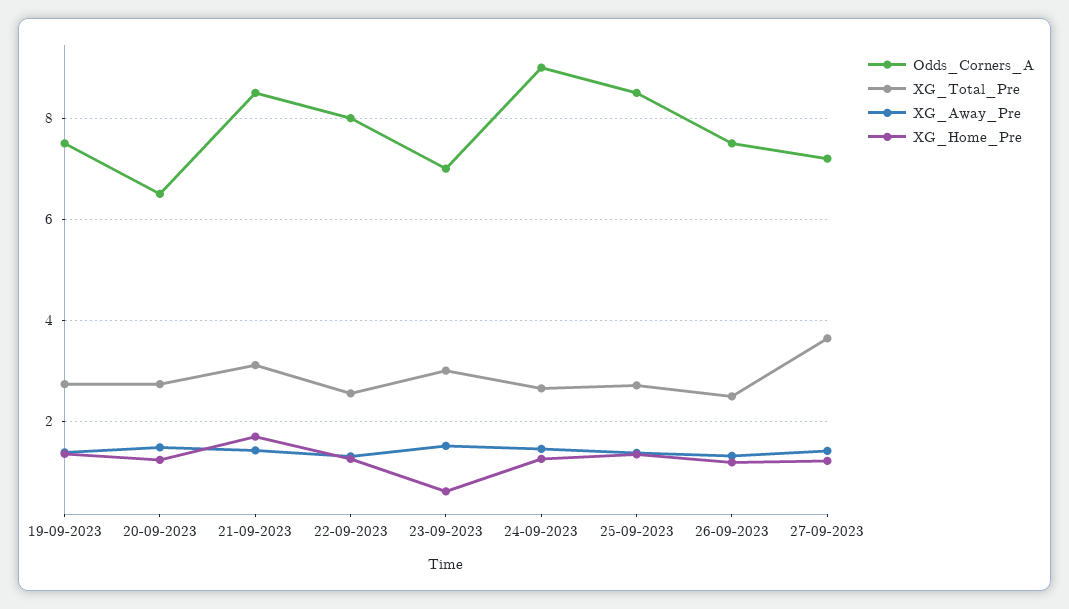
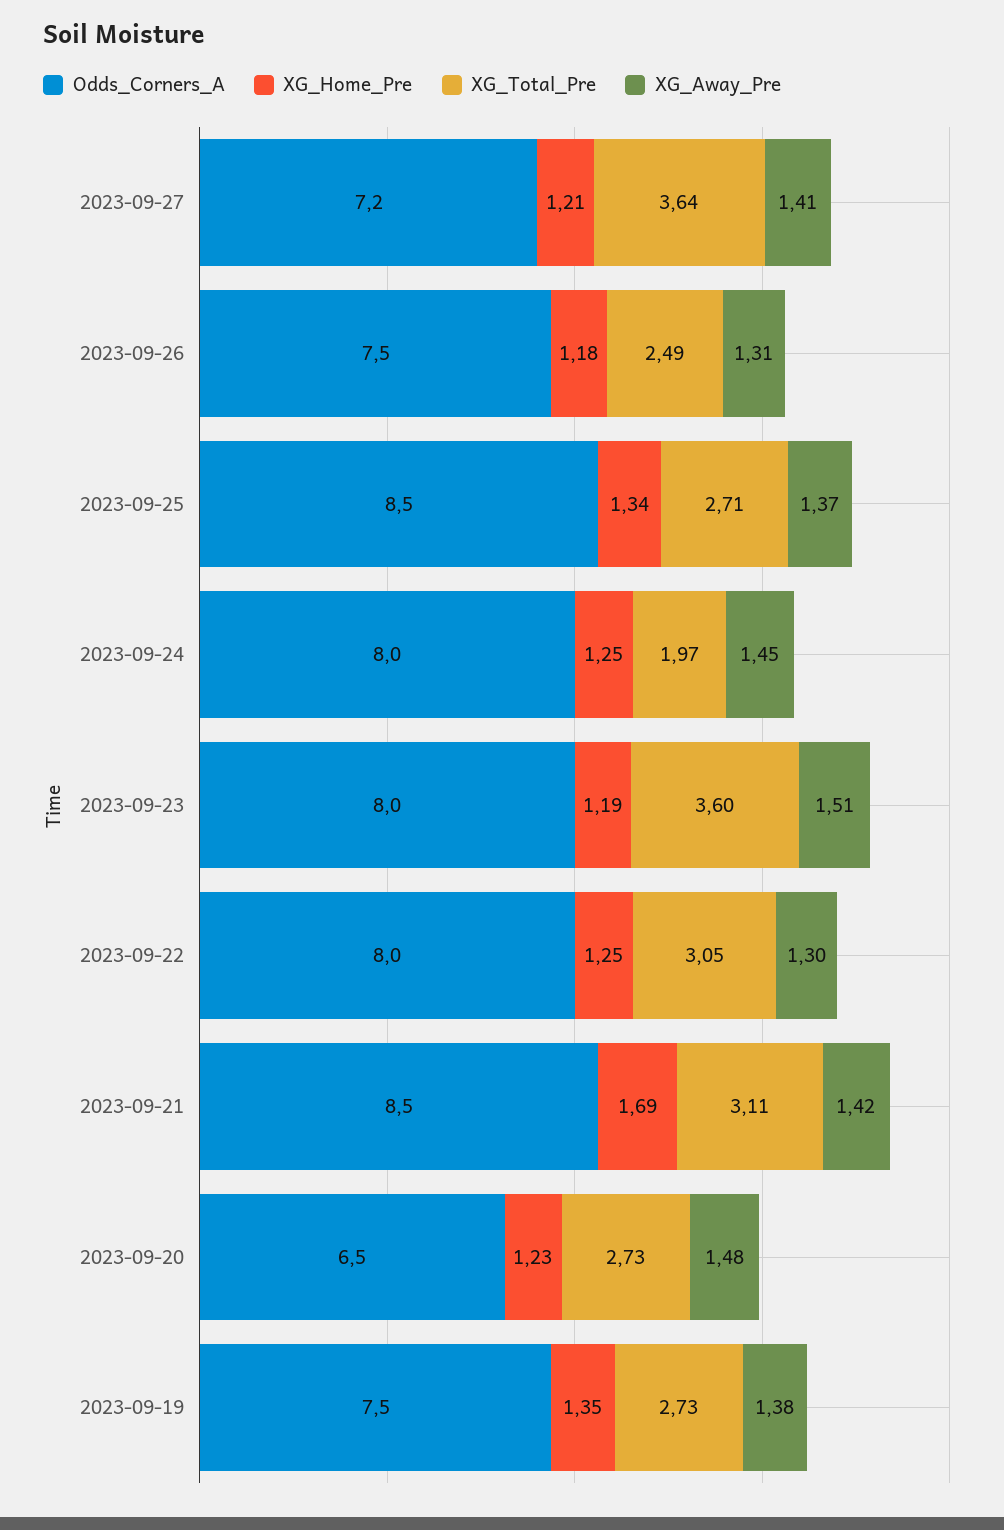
XG_Total_Pre, 22-09-2023: 2.6 -> 3.05
Odds_Corners_A, 23-09-2023: 7 -> 8
XG_Total_Pre, 23-09-2023: 3 -> 3.6
XG_Home_Pre, 23-09-2023: 0.6 -> 1.19
Odds_Corners_A, 24-09-2023: 9 -> 8
XG_Total_Pre, 24-09-2023: 2.6 -> 1.97

